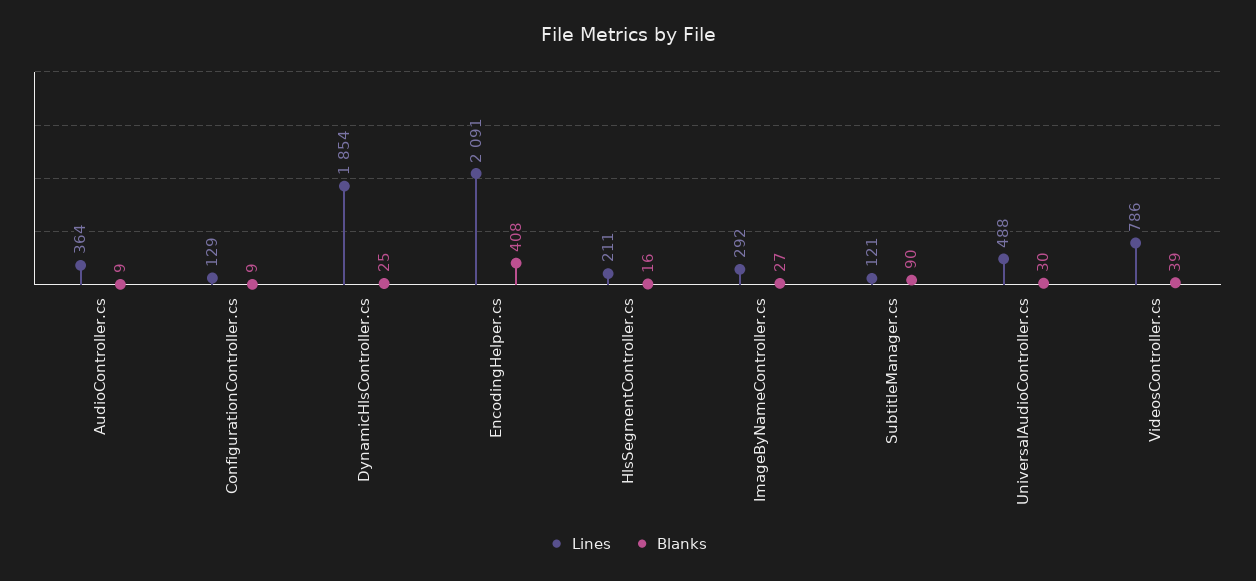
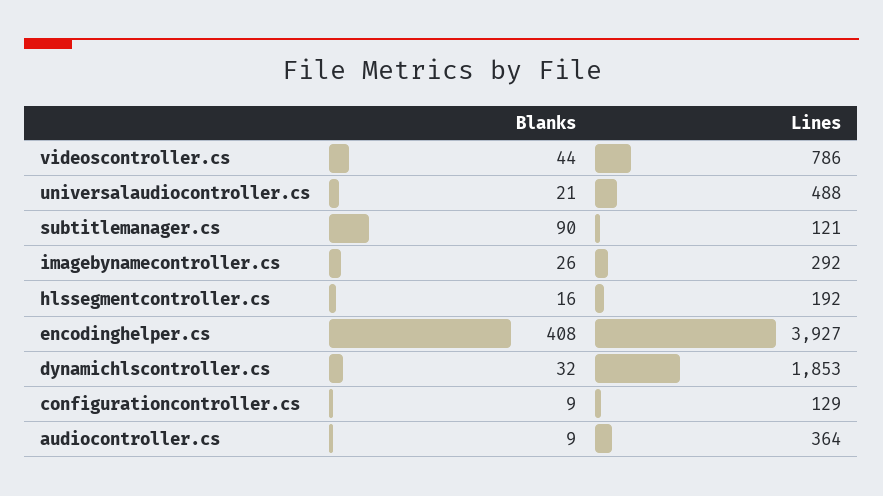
Lines, DynamicHlsController.cs: 1854 -> 1853
Blanks, DynamicHlsController.cs: 25 -> 32
Lines, EncodingHelper.cs: 2091 -> 3927
Lines, HlsSegmentController.cs: 211 -> 192
Blanks, ImageByNameController.cs: 27 -> 26
Blanks, UniversalAudioController.cs: 30 -> 21
Blanks, VideosController.cs: 39 -> 44

